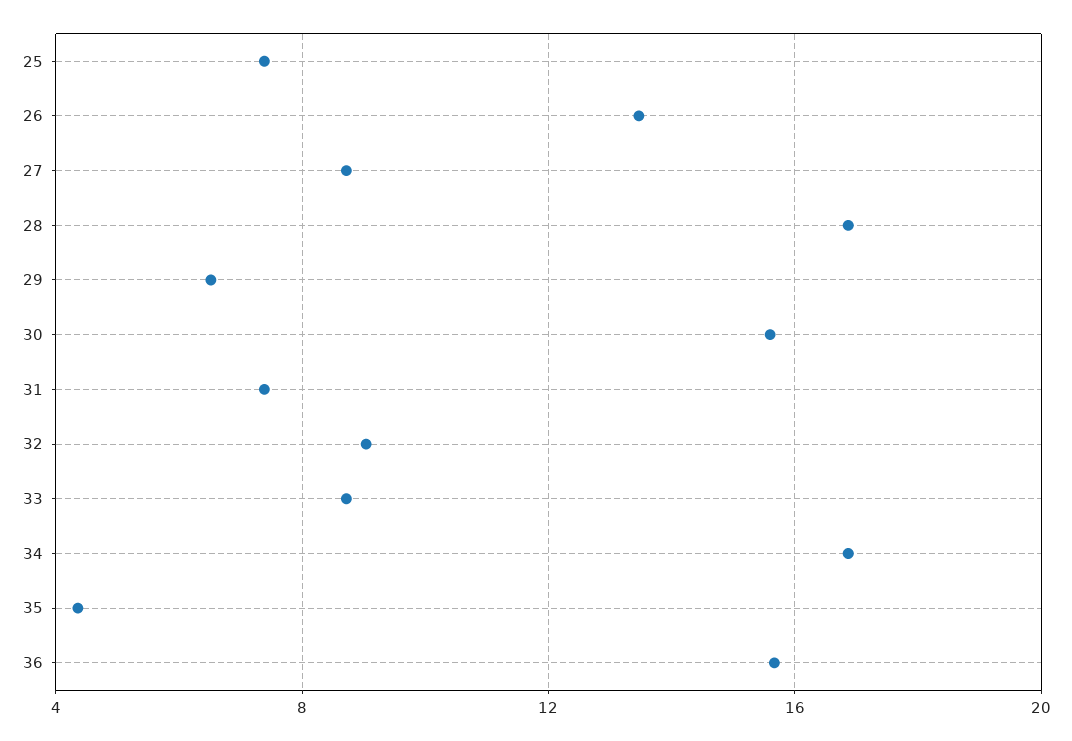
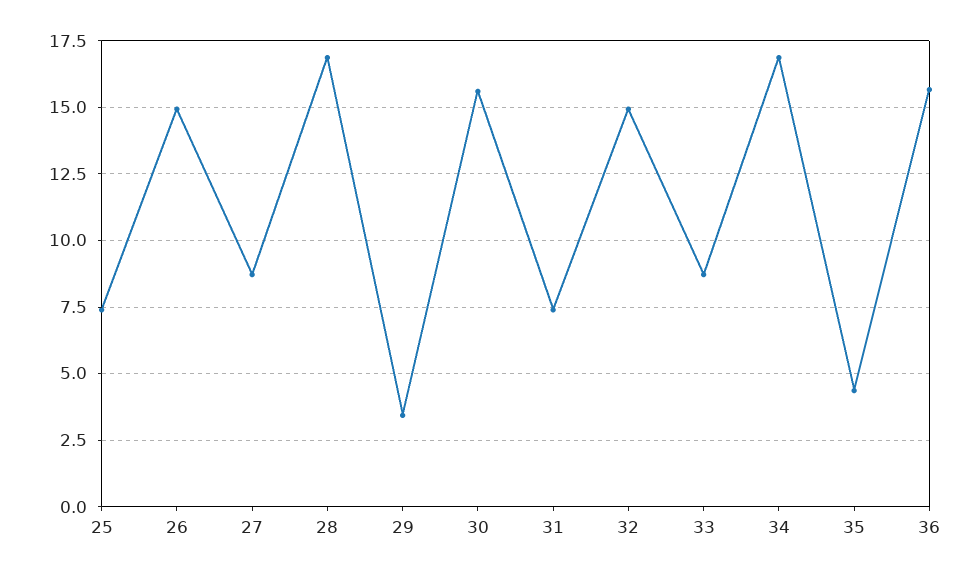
26: 13.5 -> 15
29: 6.5 -> 3.5
32: 9 -> 15

